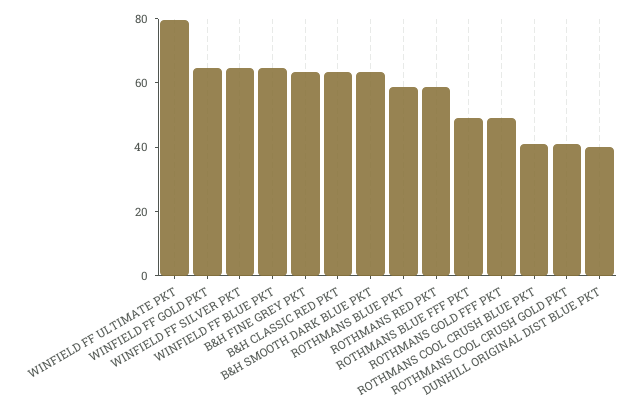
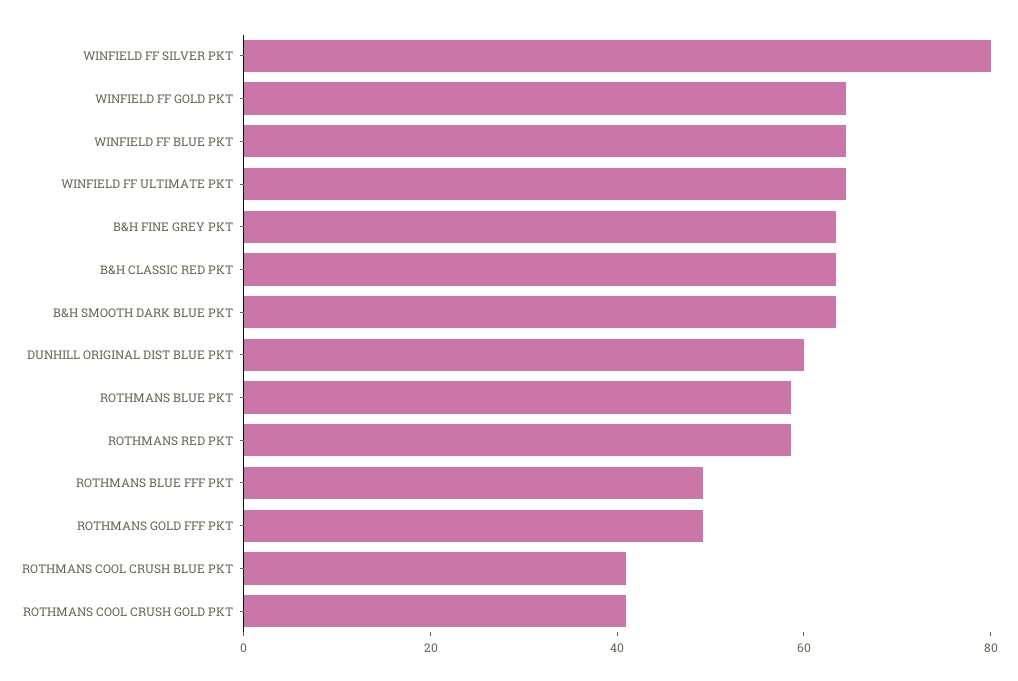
WINFIELD FF ULTIMATE PKT: 80 -> 65
WINFIELD FF SILVER PKT: 65 -> 80
DUNHILL ORIGINAL DIST BLUE PKT: 40 -> 60

